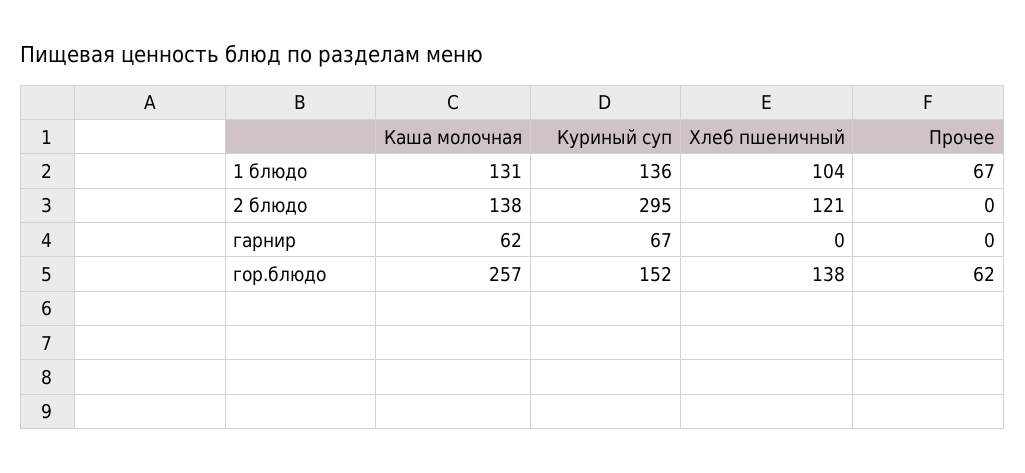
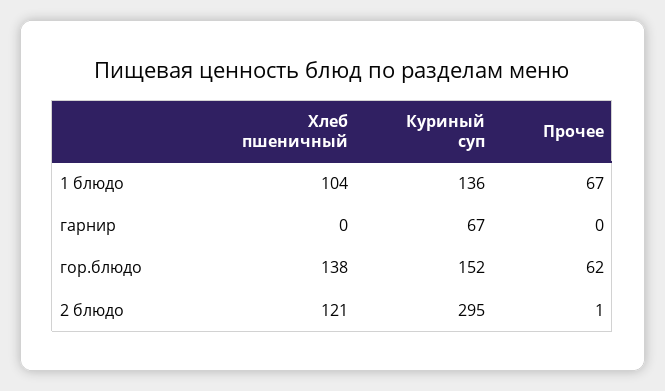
Каша молочная, 1 блюдо: 131 -> none
Каша молочная, 2 блюдо: 138 -> none
Прочее, 2 блюдо: 0 -> 1
Каша молочная, гарнир: 62 -> none
Каша молочная, гор.блюдо: 257 -> none

